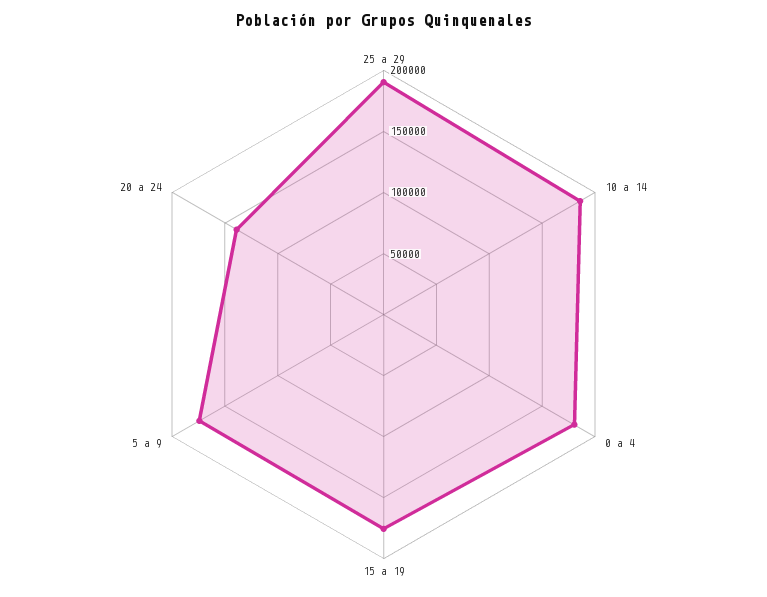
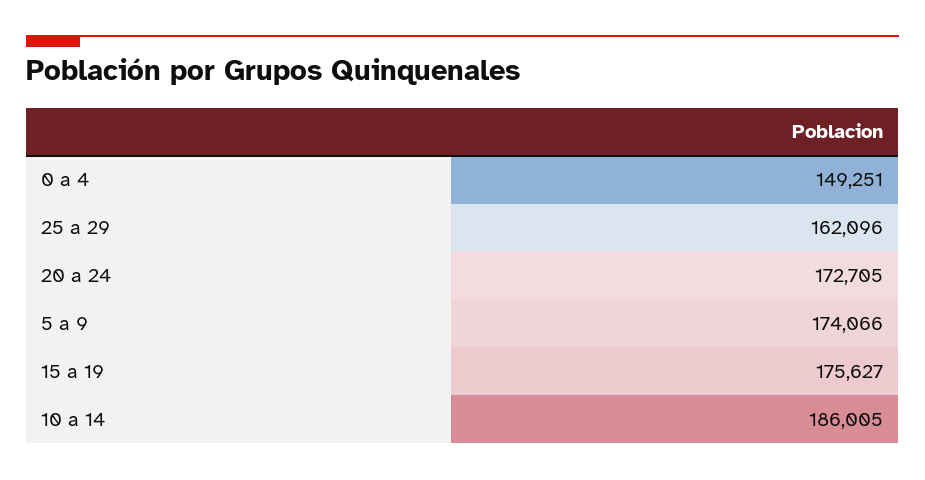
25 a 29: 190000 -> 162096
0 a 4: 180000 -> 149251
20 a 24: 140000 -> 172705

